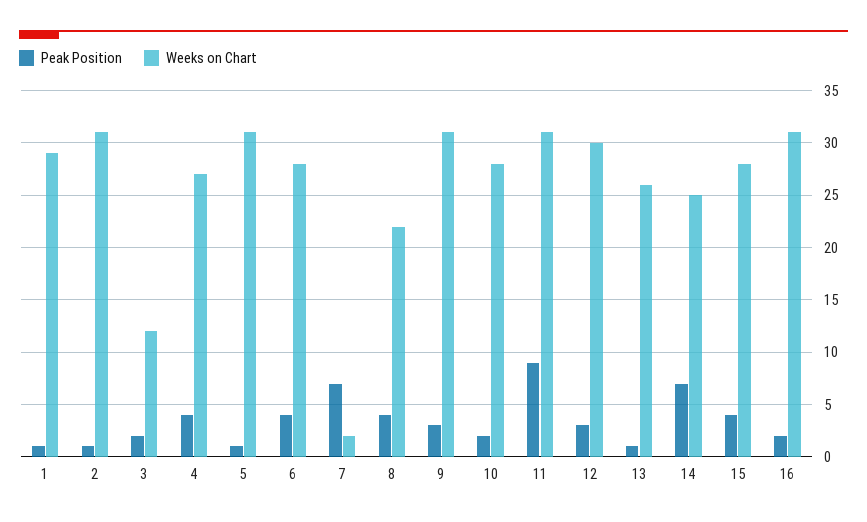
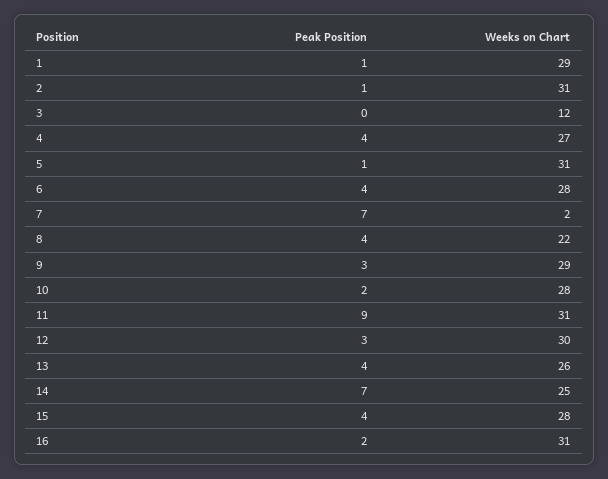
Peak Position, 3: 2 -> 0
Weeks on Chart, 9: 31 -> 29
Peak Position, 13: 1 -> 4

